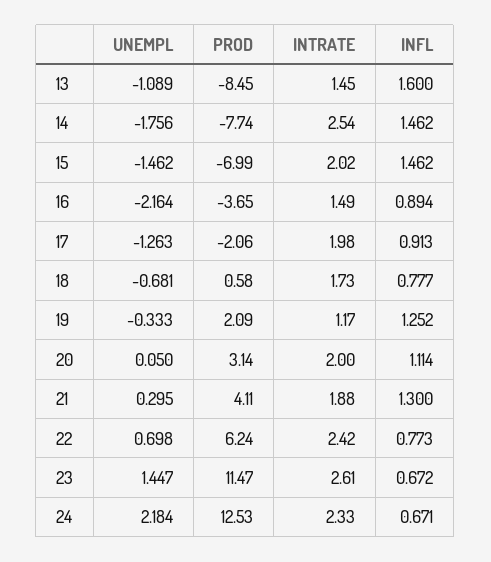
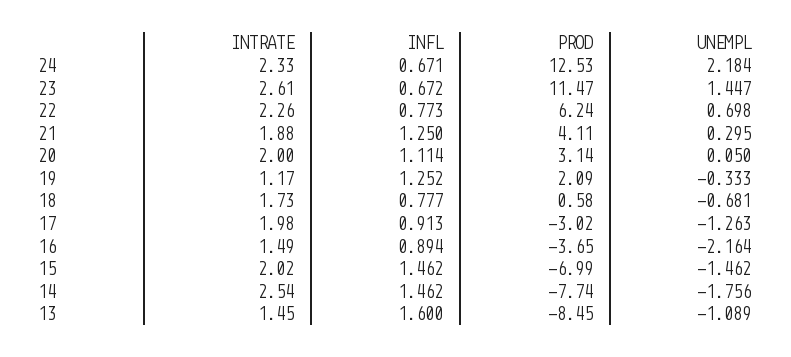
PROD, 17: -2.06 -> -3.02
INFL, 21: 1.3 -> 1.25
INTRATE, 22: 2.42 -> 2.26

